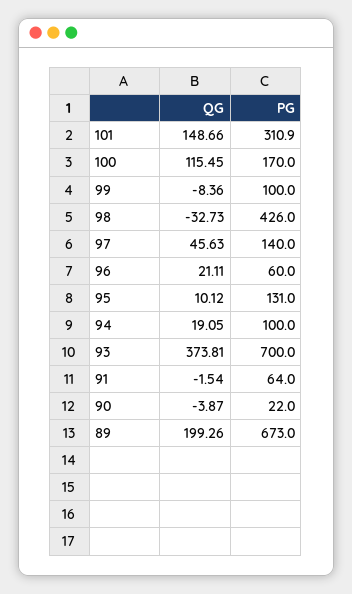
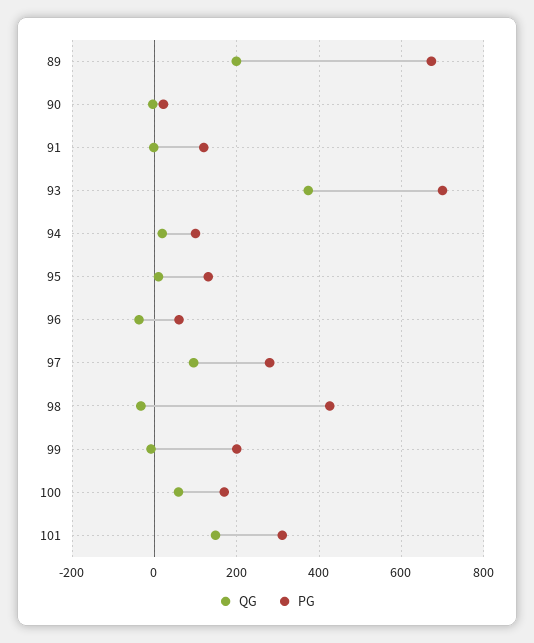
QG, 100: 115.45 -> 60
PG, 99: 100 -> 200
QG, 97: 45.63 -> 100
PG, 97: 140 -> 280
QG, 96: 21.11 -> -40
PG, 91: 64 -> 120

